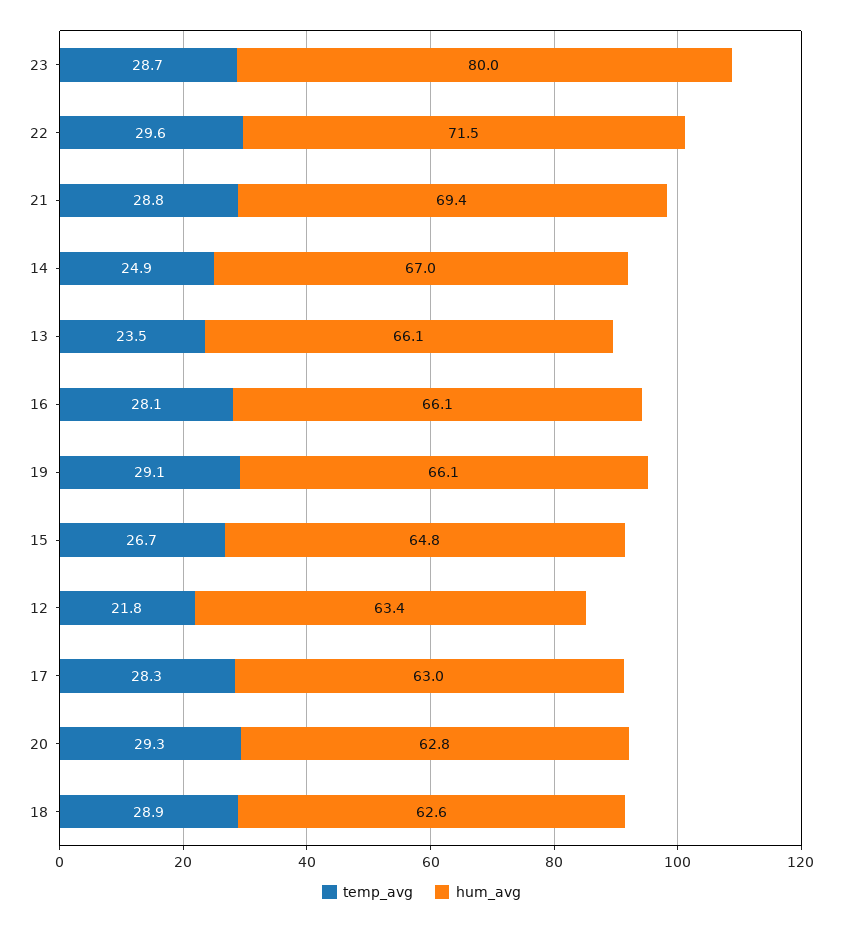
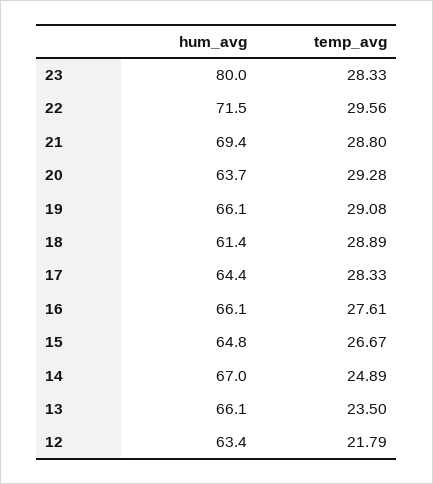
temp_avg, 23: 28.7 -> 28.33
temp_avg, 16: 28.1 -> 27.61
hum_avg, 17: 63 -> 64.4
hum_avg, 20: 62.8 -> 63.7
hum_avg, 18: 62.6 -> 61.4

